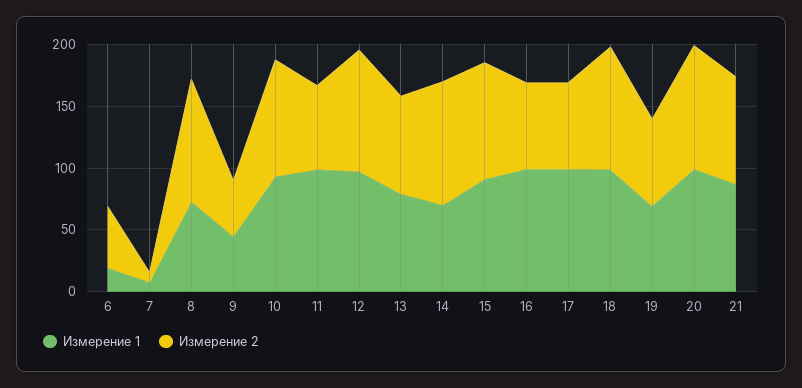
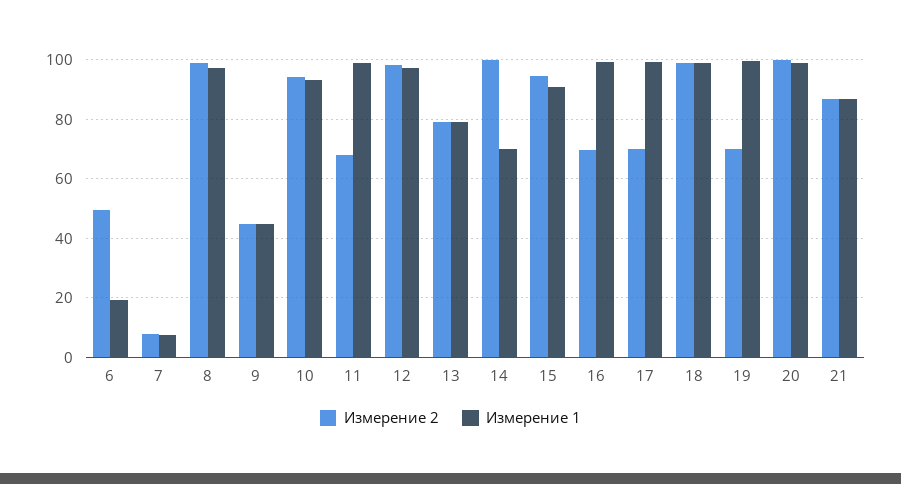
Измерение 1, 8: 70 -> 97.5
Измерение 1, 19: 70 -> 100

